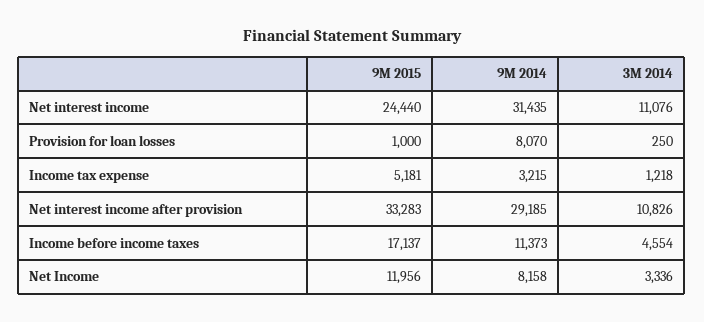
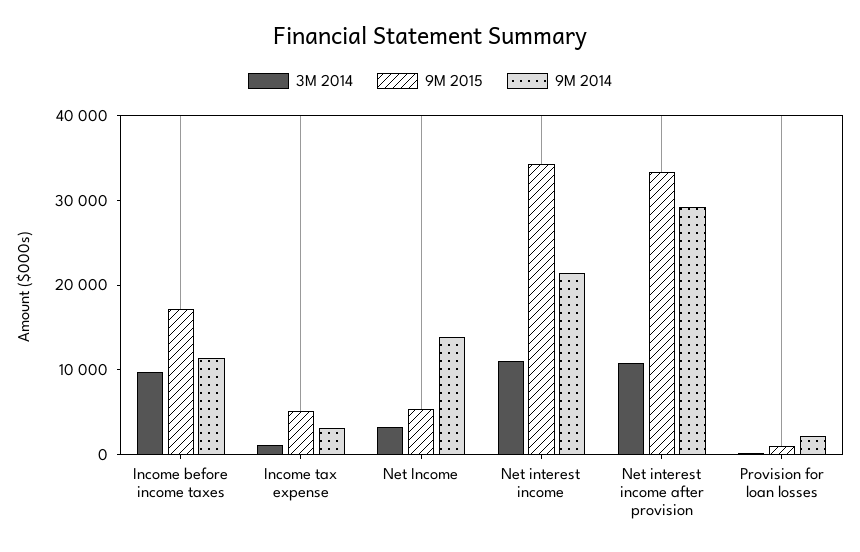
9M 2015, Net interest income: 24440 -> 34000
9M 2014, Net interest income: 31435 -> 22000
9M 2014, Provision for loan losses: 8070 -> 2000
3M 2014, Income before income taxes: 4554 -> 10000
9M 2015, Net Income: 11956 -> 6000
9M 2014, Net Income: 8158 -> 14000

